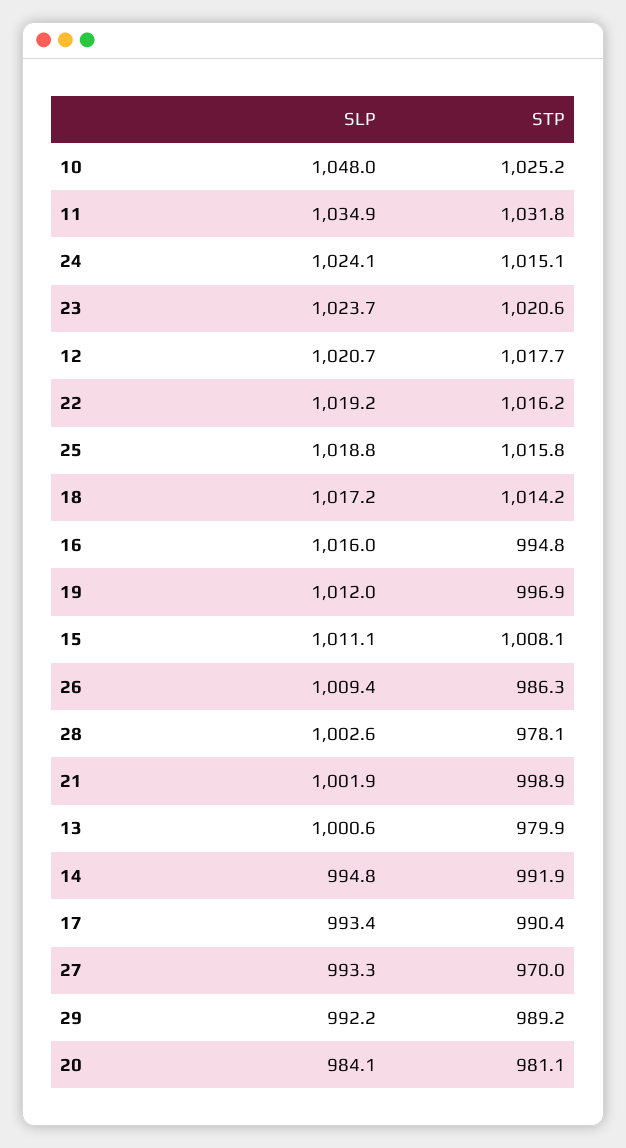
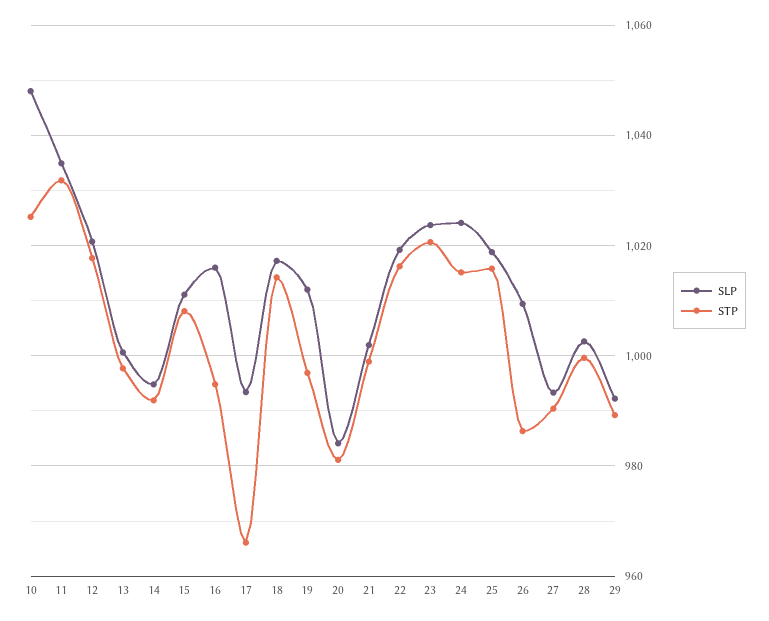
STP, 28: 978.1 -> 1000
STP, 13: 979.9 -> 998
STP, 17: 990.4 -> 966
STP, 27: 970 -> 990

